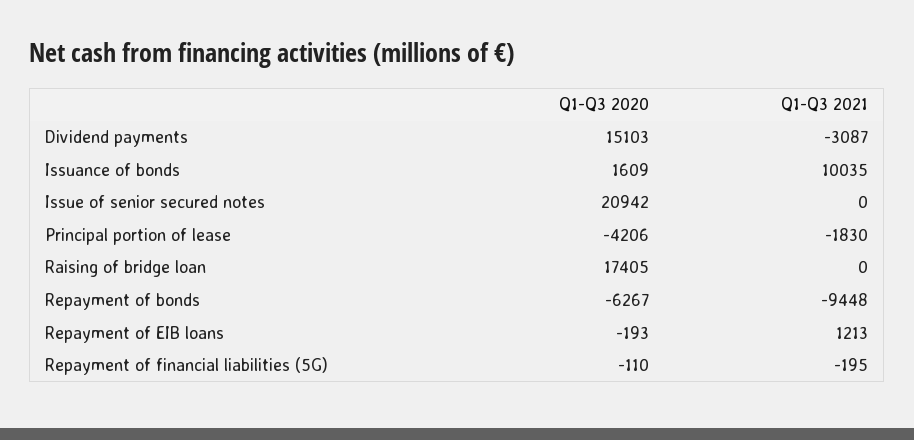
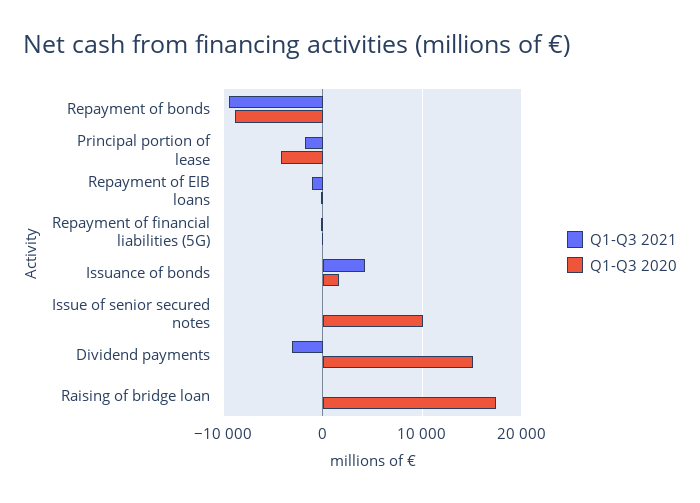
Q1-Q3 2021, Issuance of bonds: 10035 -> 4000
Q1-Q3 2020, Issue of senior secured notes: 20942 -> 10000
Q1-Q3 2020, Repayment of bonds: -6267 -> -9000
Q1-Q3 2021, Repayment of EIB loans: 1213 -> -1000

